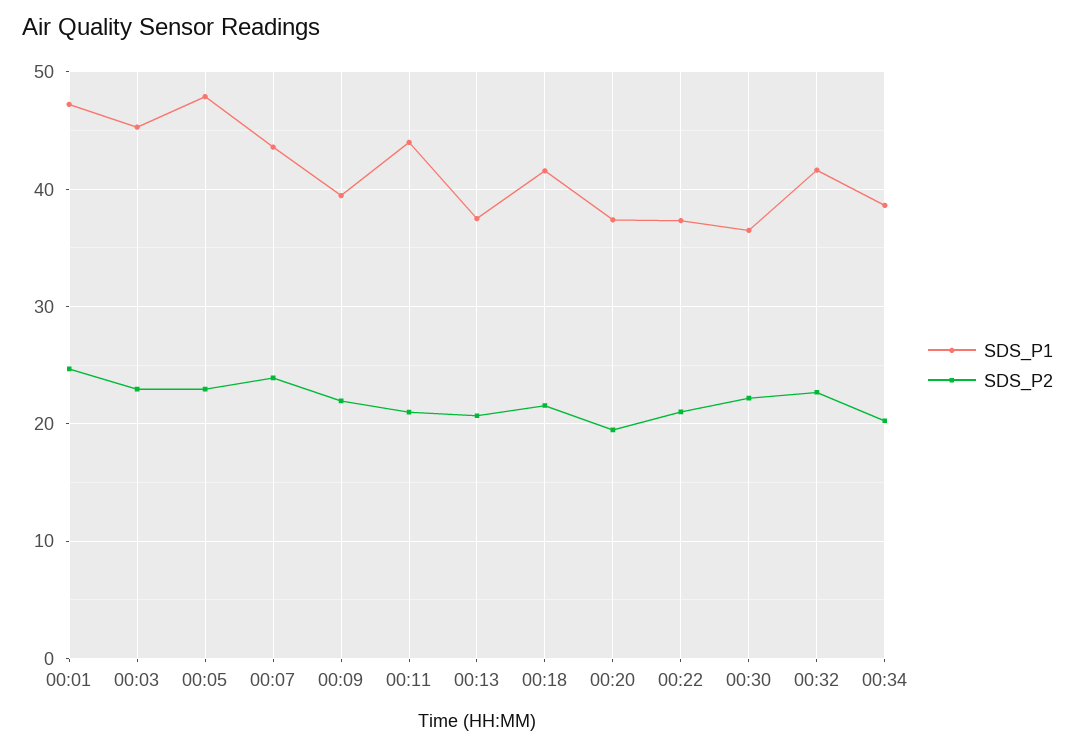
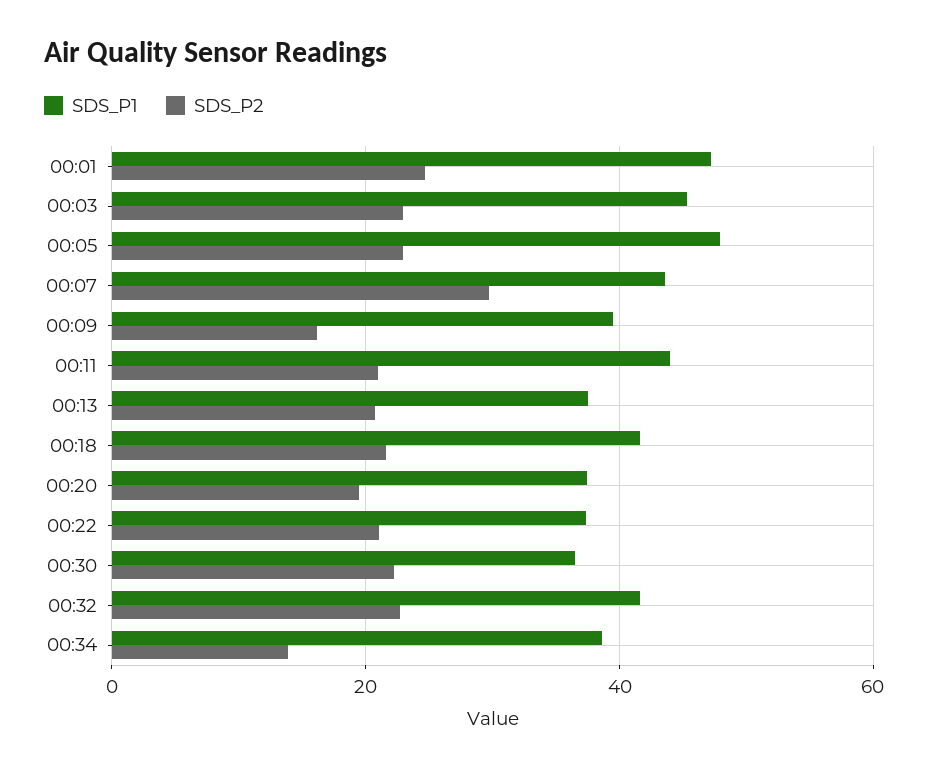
SDS_P2, 00:07: 24 -> 30
SDS_P2, 00:09: 22 -> 16
SDS_P2, 00:34: 20 -> 14

